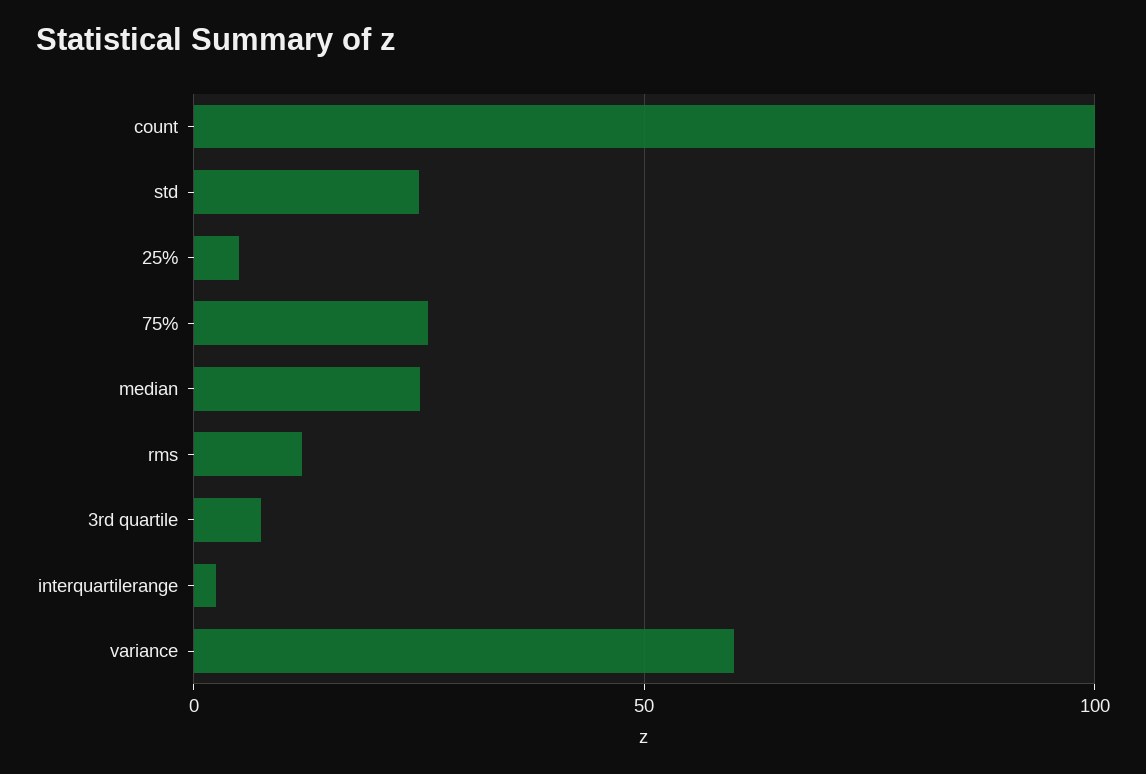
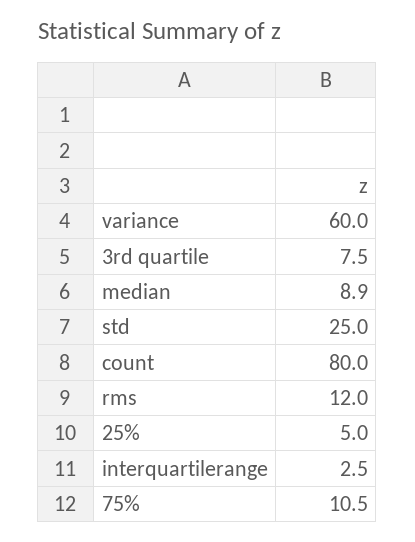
count: 100 -> 80
75%: 25 -> 10.5
median: 25 -> 8.9

